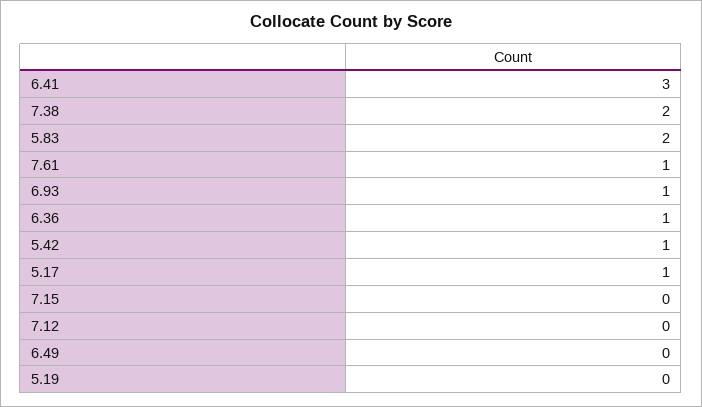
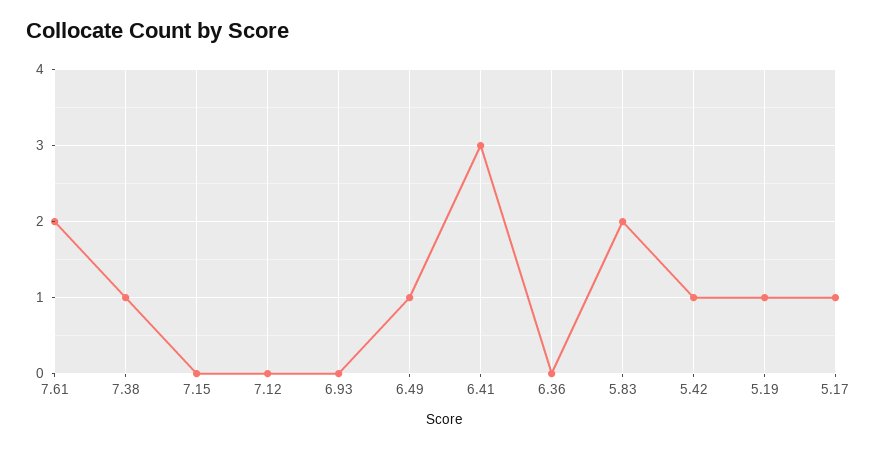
7.38: 2 -> 1
7.61: 1 -> 2
6.93: 1 -> 0
6.36: 1 -> 0
6.49: 0 -> 1
5.19: 0 -> 1

